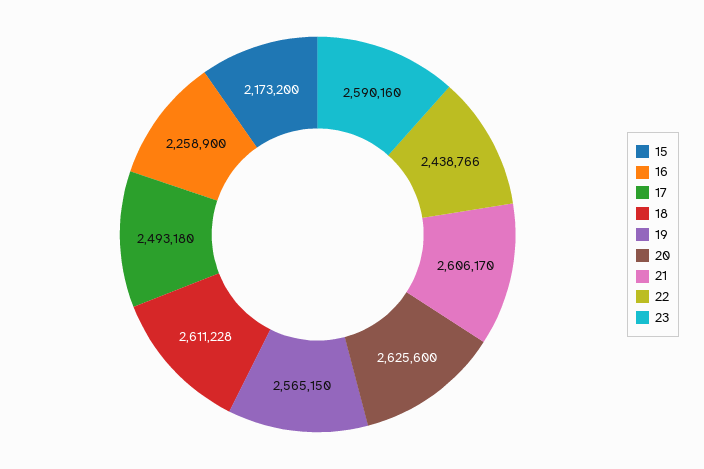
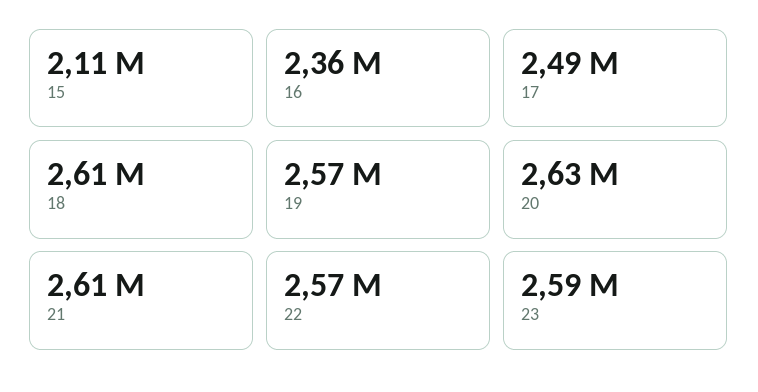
15: 2173200 -> 2110000
16: 2258900 -> 2360000
22: 2438766 -> 2570000

